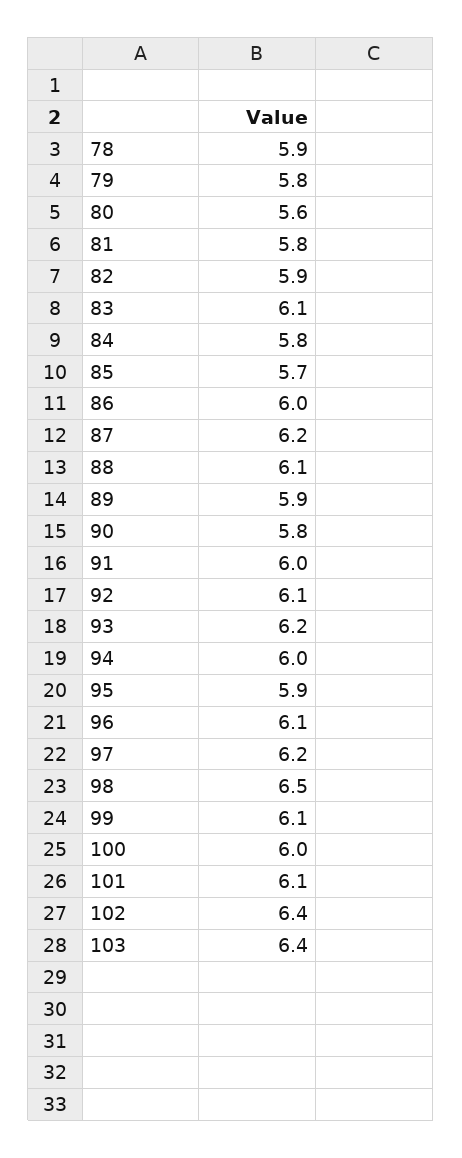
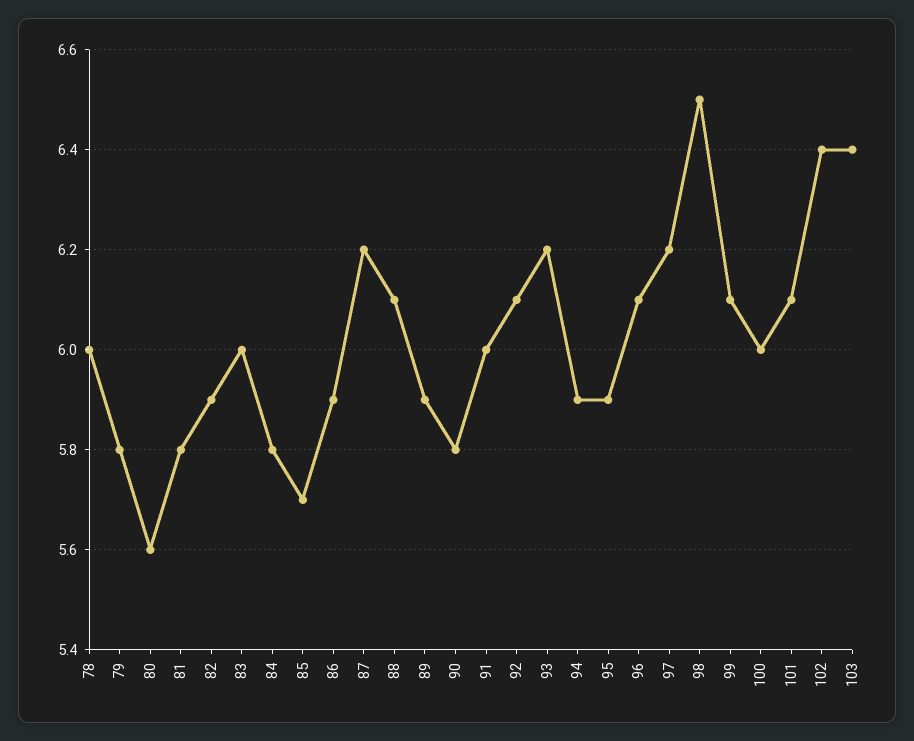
78: 5.9 -> 6
83: 6.1 -> 6
86: 6 -> 5.9
94: 6 -> 5.9

